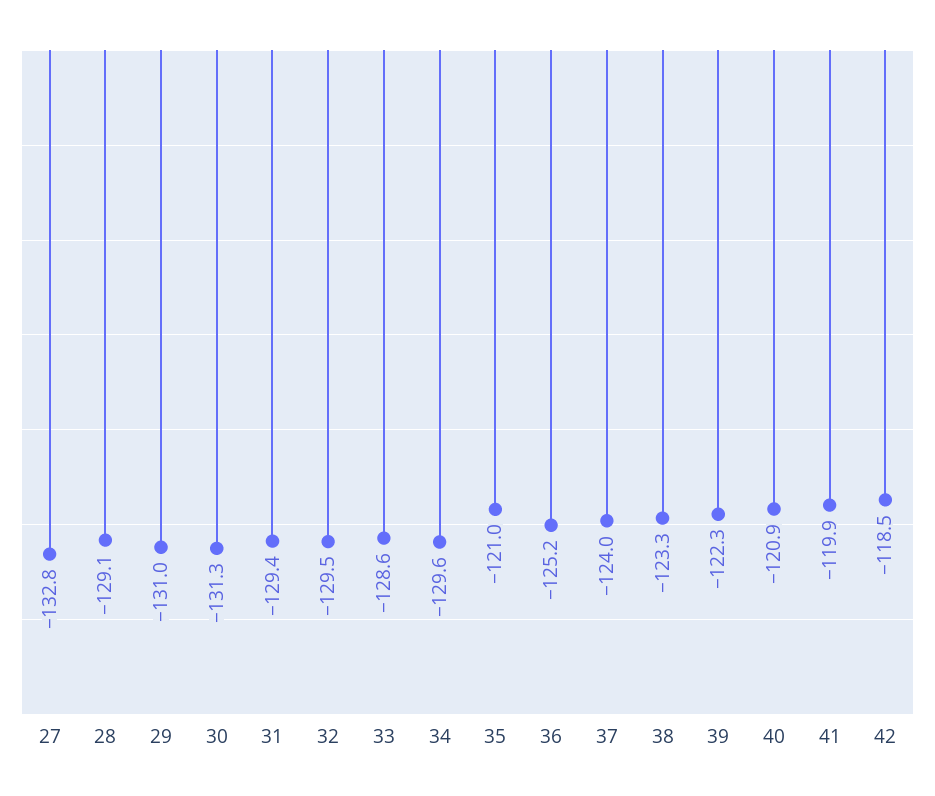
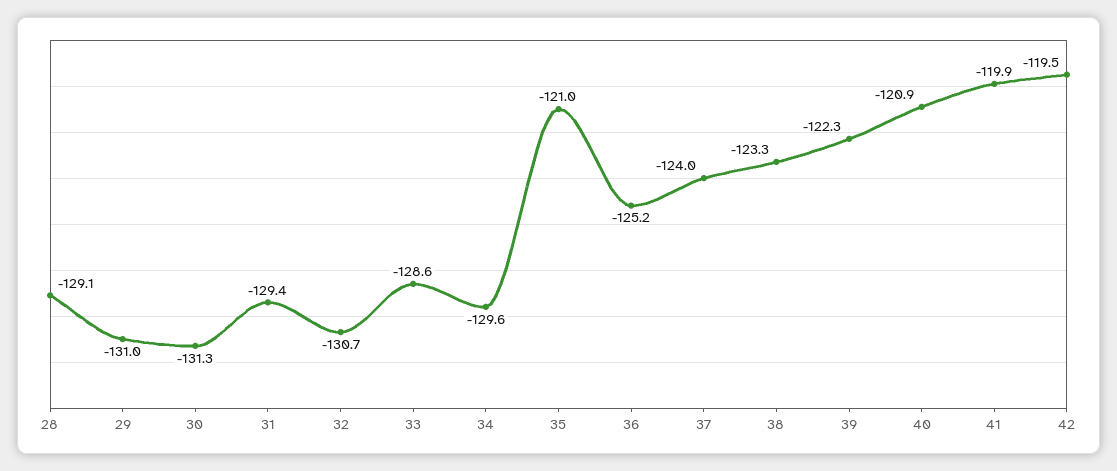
27: -132.8 -> none
32: -129.5 -> -130.7
42: -118.5 -> -119.5

